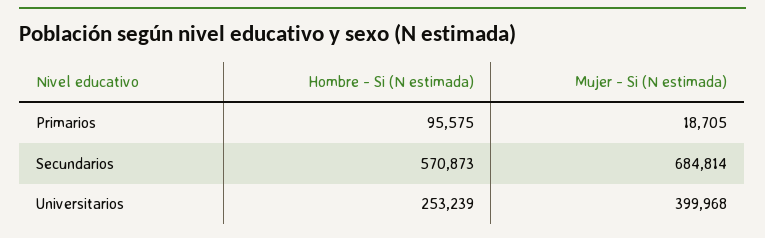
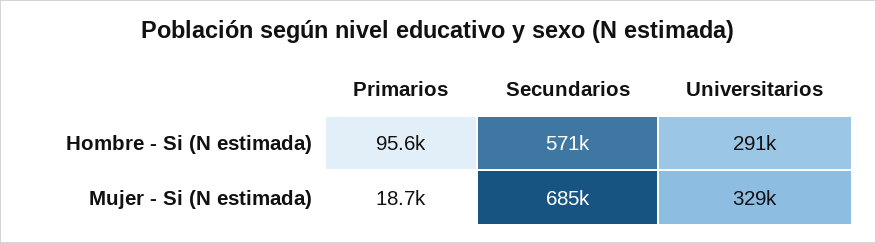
Hombre - Si (N estimada), Universitarios: 253239 -> 291000
Mujer - Si (N estimada), Universitarios: 399968 -> 329000

